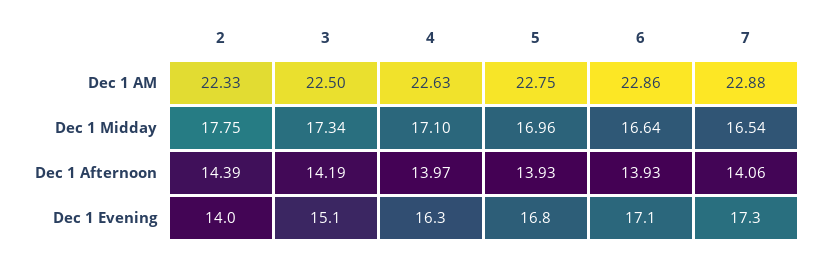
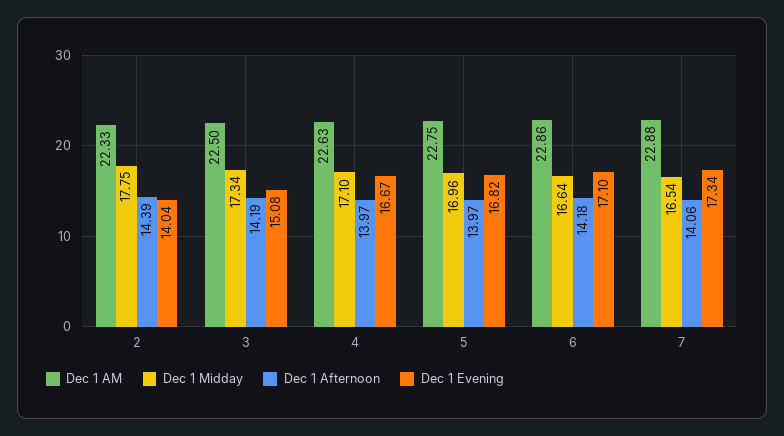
Dec 1 Afternoon, 5: 13.93 -> 13.97
Dec 1 Afternoon, 6: 13.93 -> 14.18
Dec 1 Evening, 4: 16.3 -> 16.67

